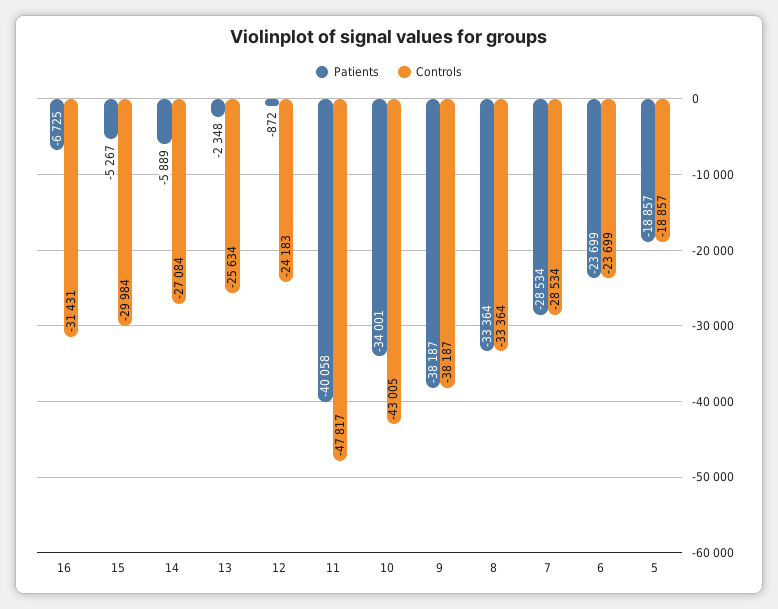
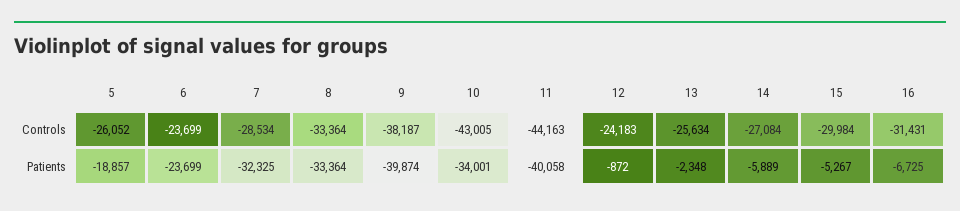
Controls, 11: -47817 -> -44163
Patients, 9: -38187 -> -39874
Patients, 7: -28534 -> -32325
Controls, 5: -18857 -> -26052

